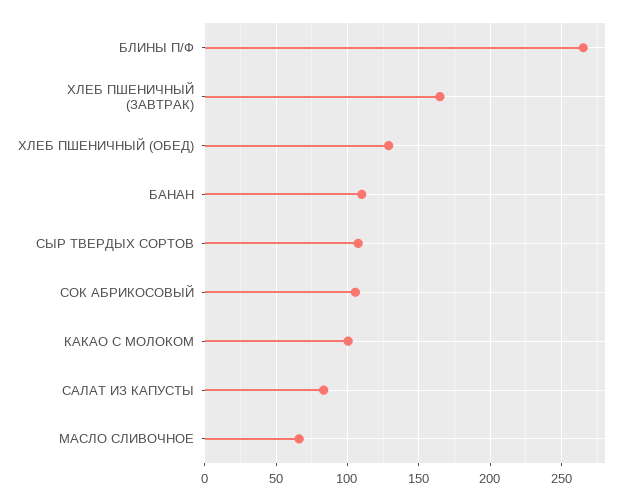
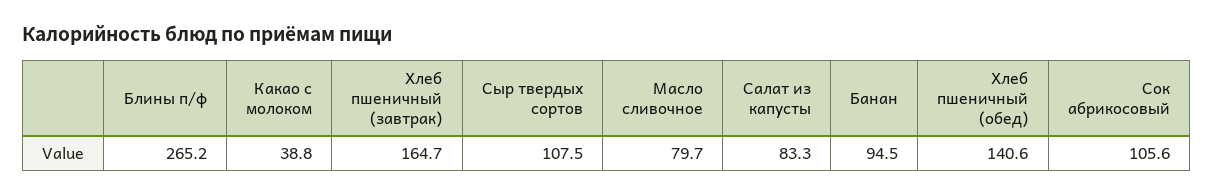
ХЛЕБ ПШЕНИЧНЫЙ (ОБЕД): 130 -> 140.6
БАНАН: 110 -> 94.5
КАКАО С МОЛОКОМ: 100 -> 38.8
МАСЛО СЛИВОЧНОЕ: 65 -> 79.7

